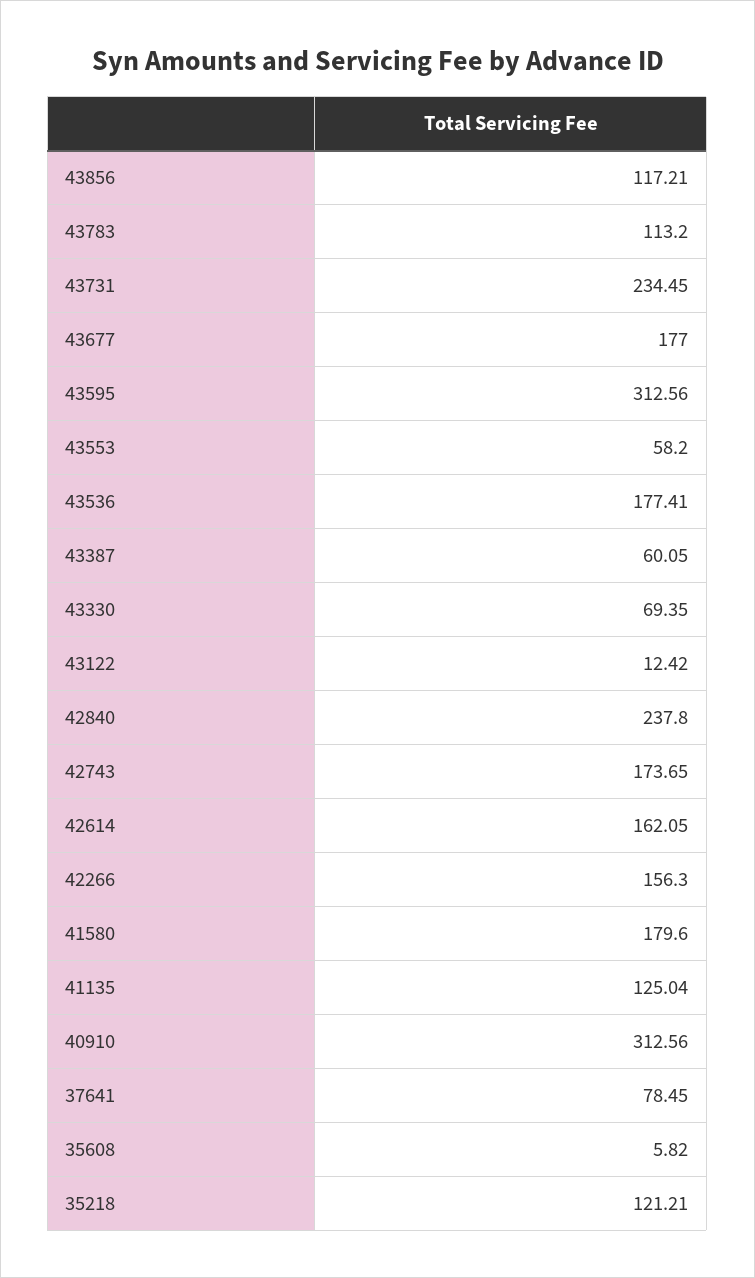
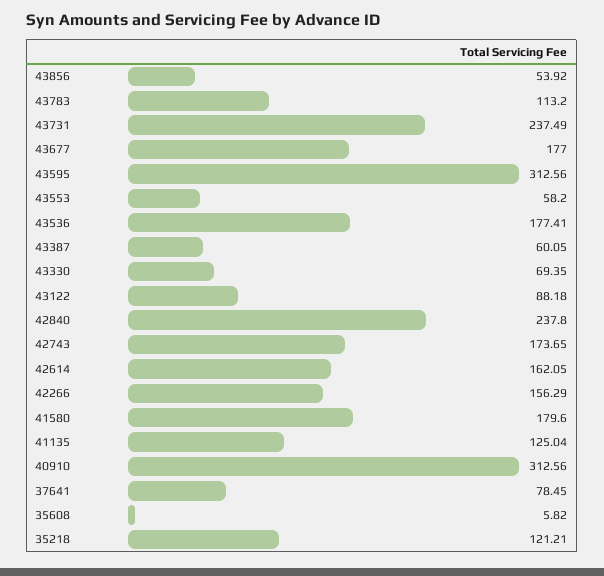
43856: 117.21 -> 53.92
43731: 234.45 -> 237.49
43122: 12.42 -> 88.18
42266: 156.3 -> 156.29

